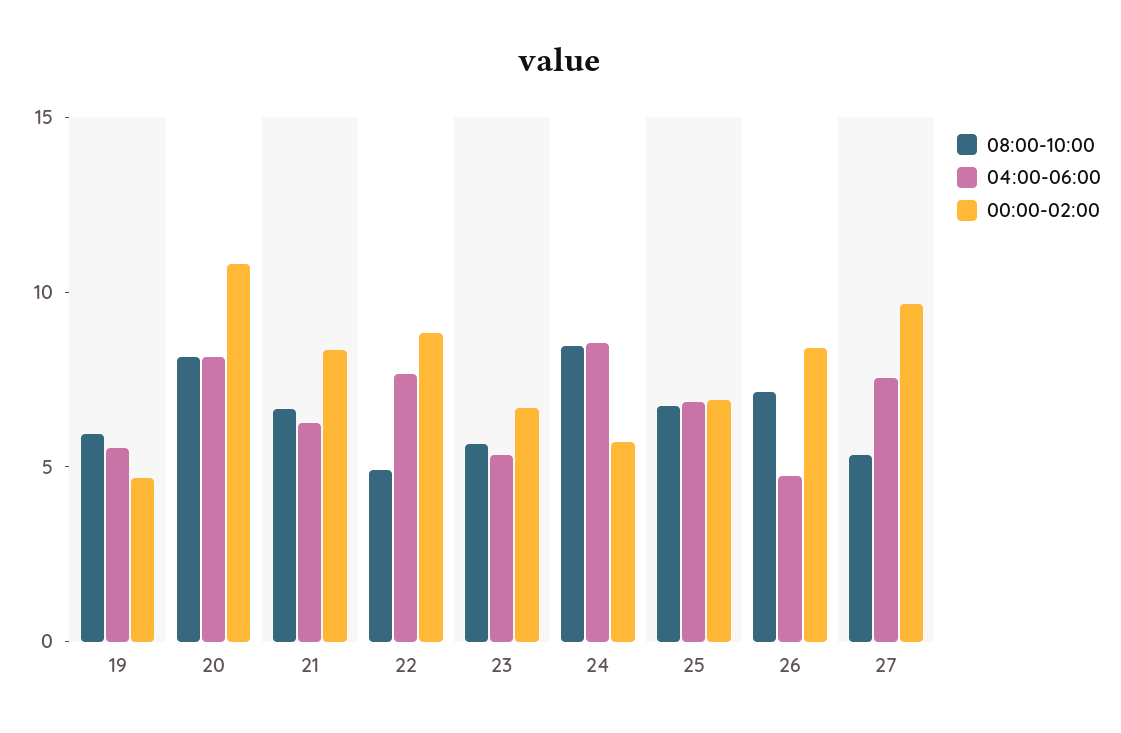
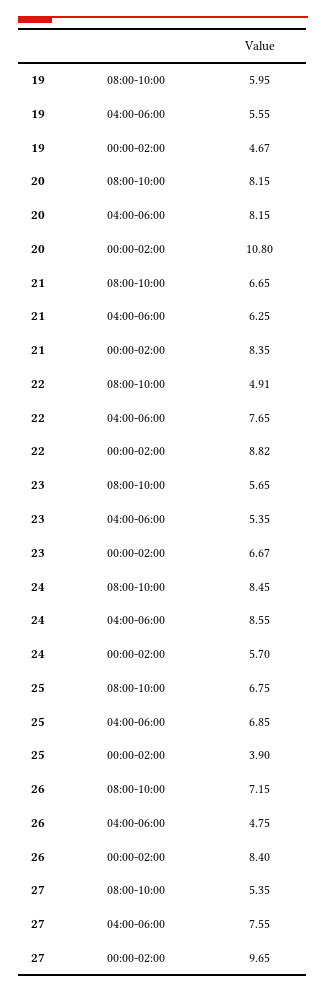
00:00-02:00, 25: 7 -> 3.9

